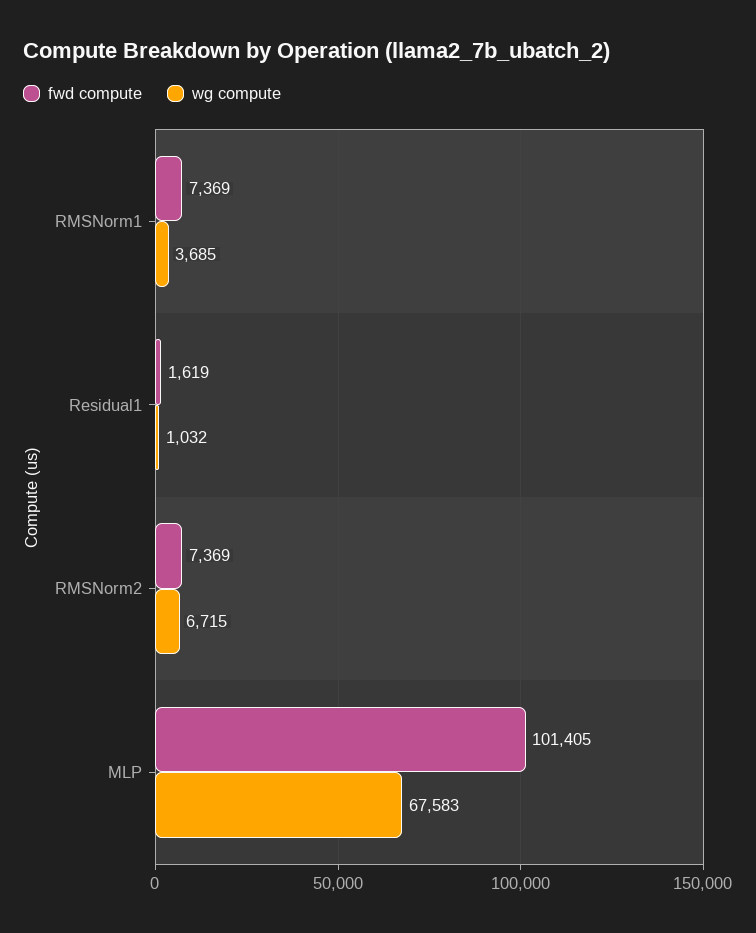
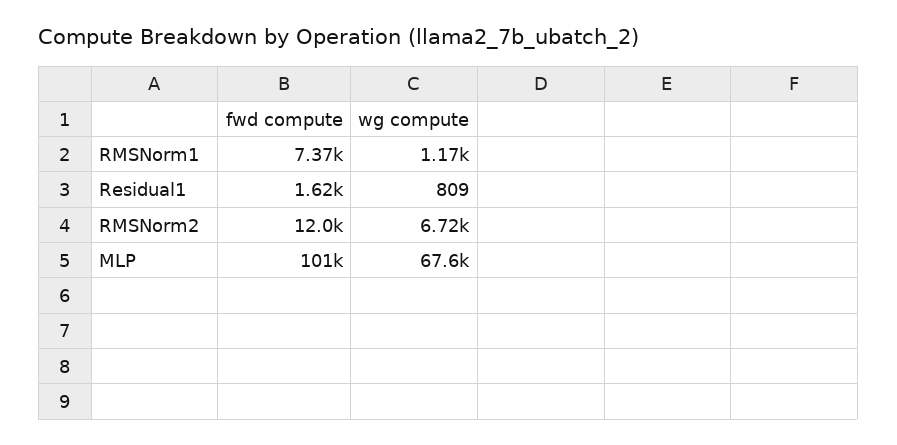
wg compute, RMSNorm1: 3685 -> 1170
wg compute, Residual1: 1032 -> 809
fwd compute, RMSNorm2: 7369 -> 12000

